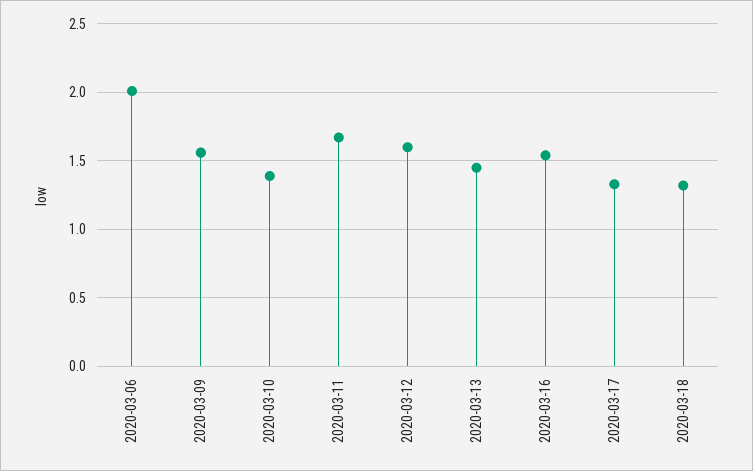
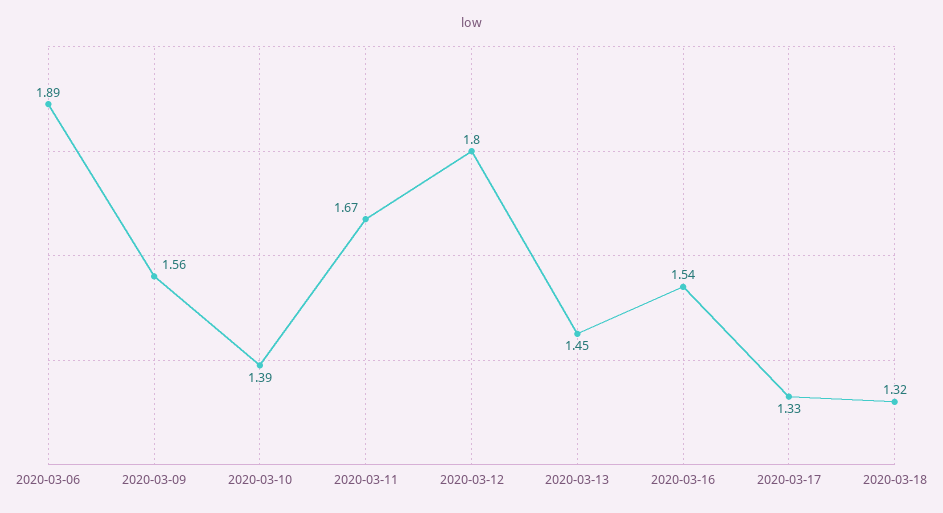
2020-03-06: 2 -> 1.89
2020-03-12: 1.6 -> 1.8

